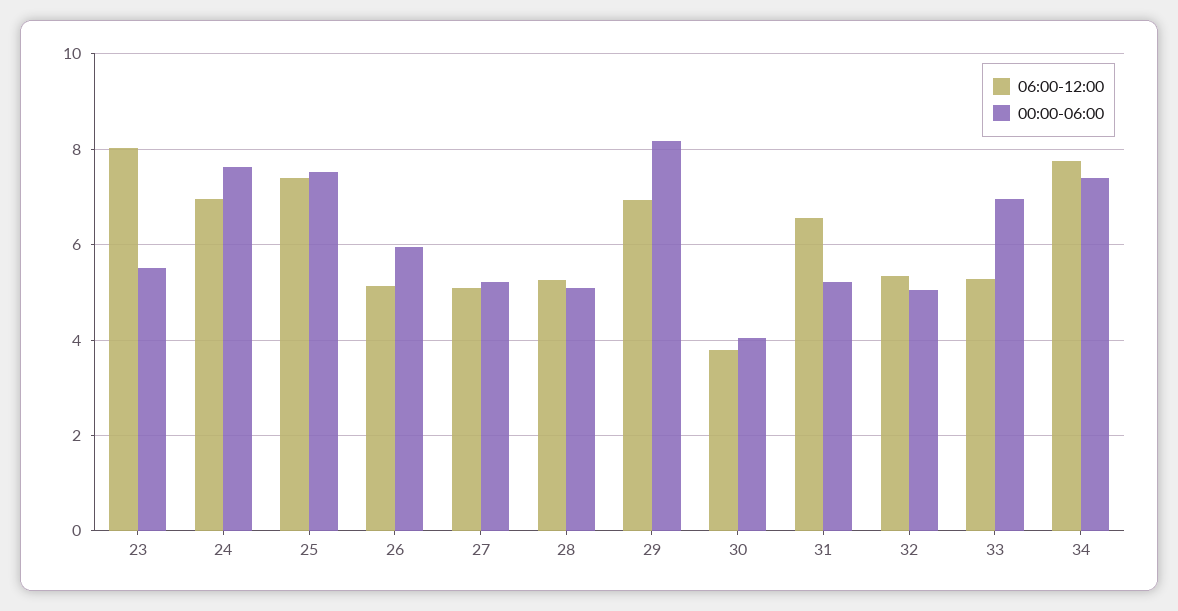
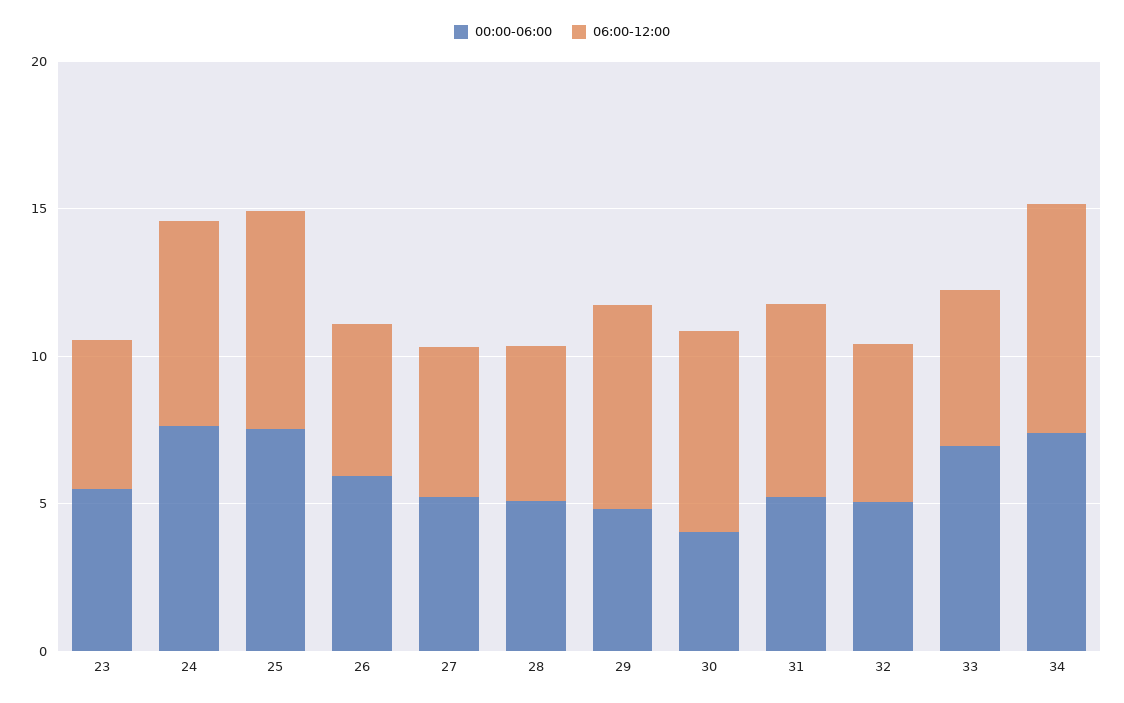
06:00-12:00, 23: 8 -> 5
00:00-06:00, 29: 8.2 -> 5
06:00-12:00, 30: 3.8 -> 7

